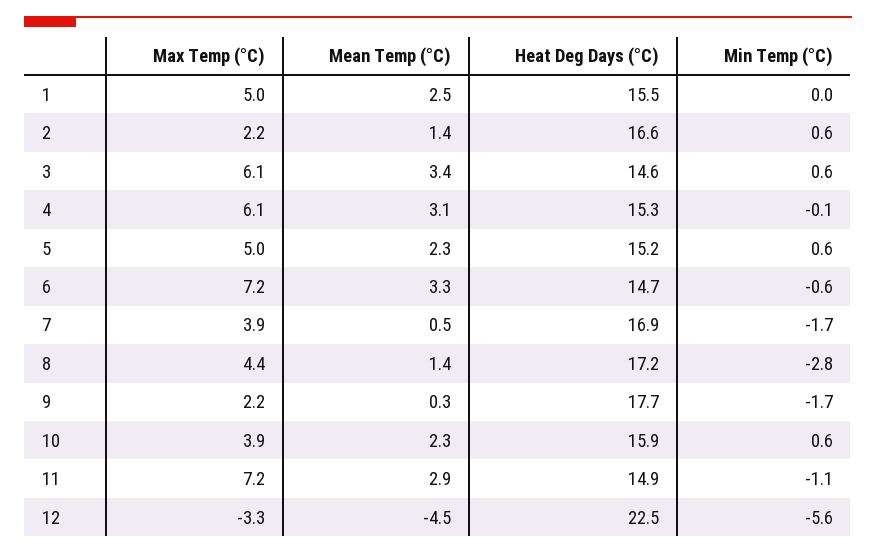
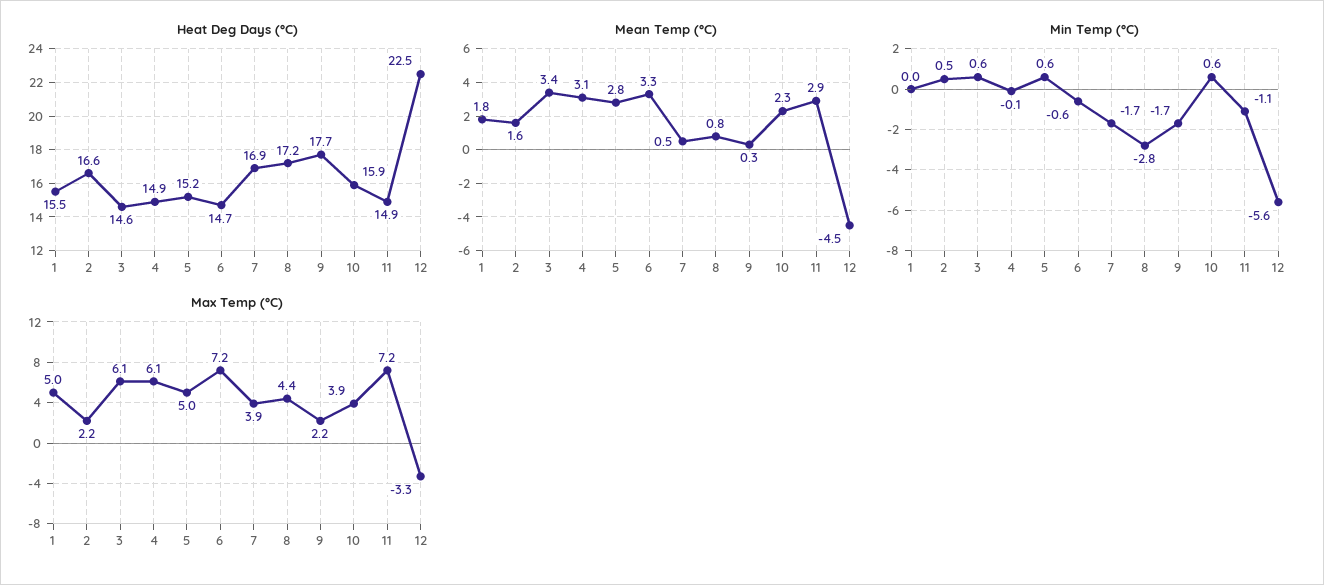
Mean Temp (°C), 1: 2.5 -> 1.8
Mean Temp (°C), 2: 1.4 -> 1.6
Min Temp (°C), 2: 0.6 -> 0.5
Heat Deg Days (°C), 4: 15.3 -> 14.9
Mean Temp (°C), 5: 2.3 -> 2.8
Mean Temp (°C), 8: 1.4 -> 0.8

